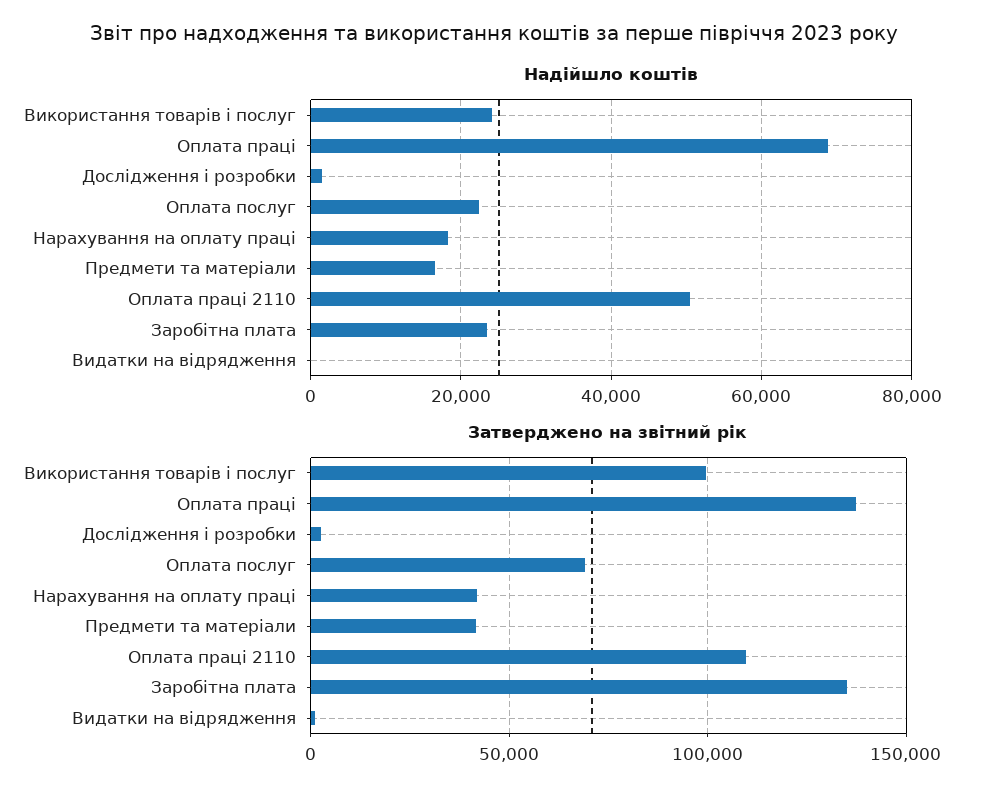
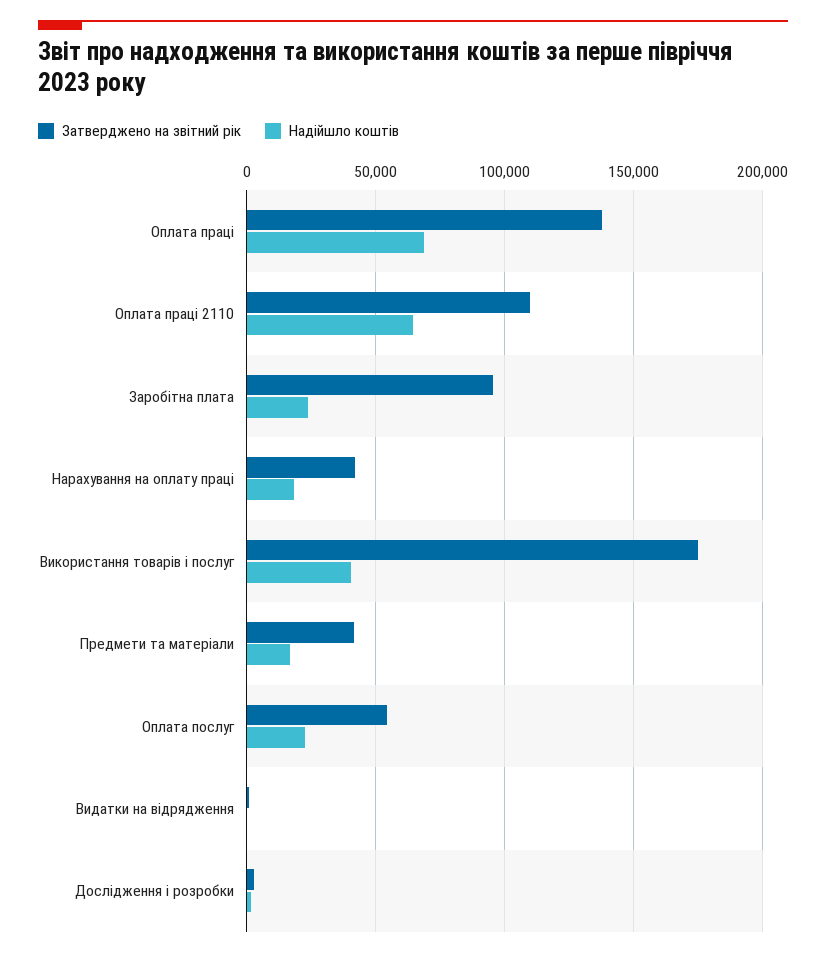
Надійшло коштів, Використання товарів і послуг: 24000 -> 40000
Надійшло коштів, Оплата праці 2110: 50000 -> 65000
Затверджено на звітний рік, Використання товарів і послуг: 100000 -> 175000
Затверджено на звітний рік, Оплата послуг: 70000 -> 55000
Затверджено на звітний рік, Заробітна плата: 135000 -> 95000

